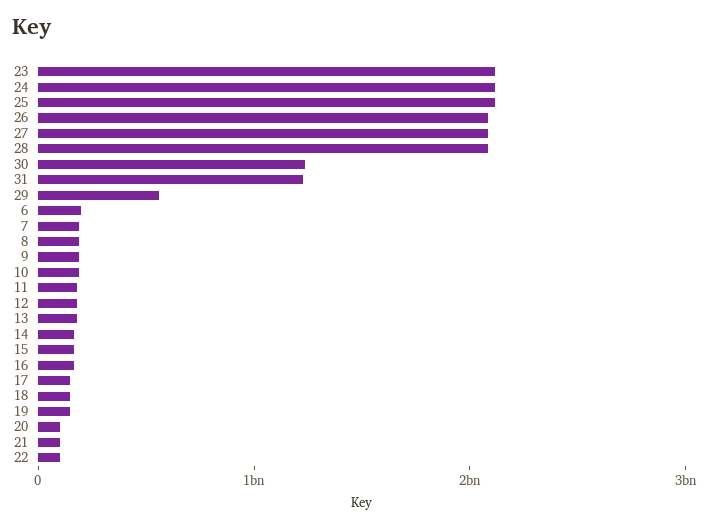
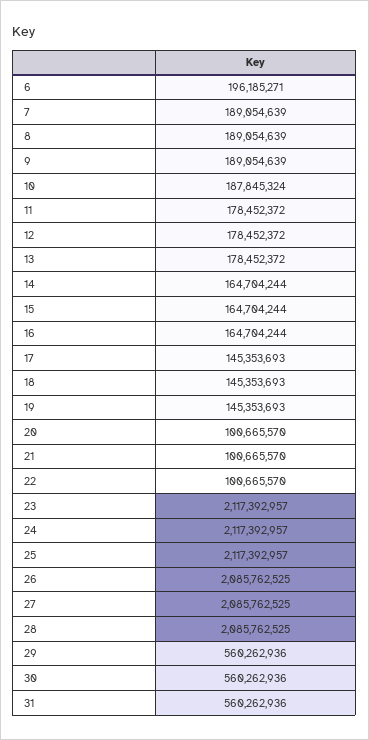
30: 1200000000 -> 560262936
31: 1200000000 -> 560262936

